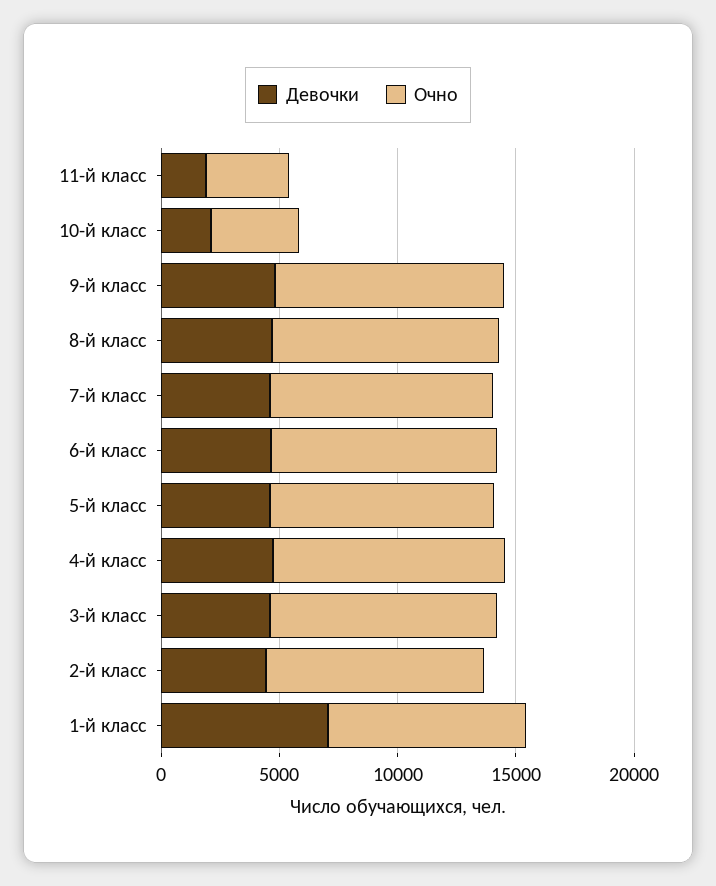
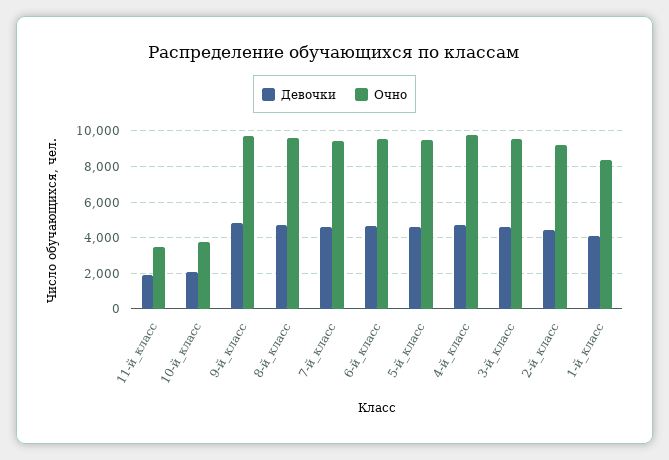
Девочки, 1-й класс: 7000 -> 4000

